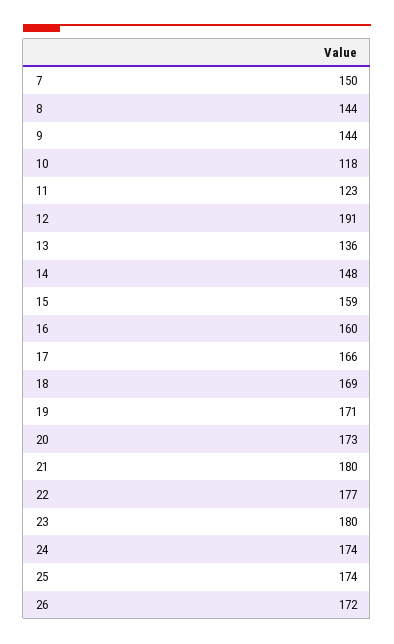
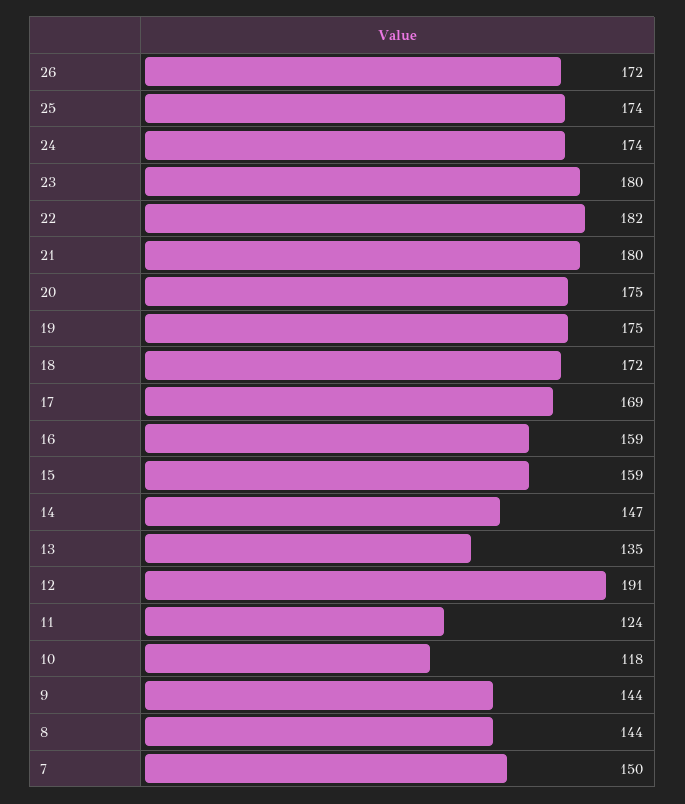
11: 123 -> 124
13: 136 -> 135
14: 148 -> 147
16: 160 -> 159
17: 166 -> 169
18: 169 -> 172
19: 171 -> 175
20: 173 -> 175
22: 177 -> 182

